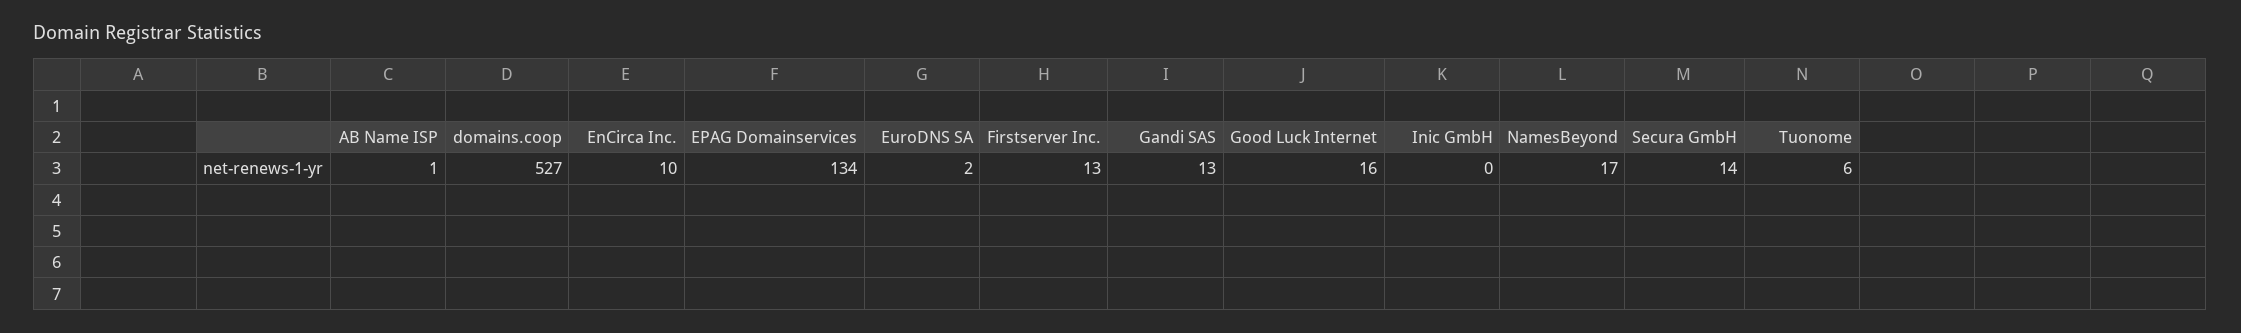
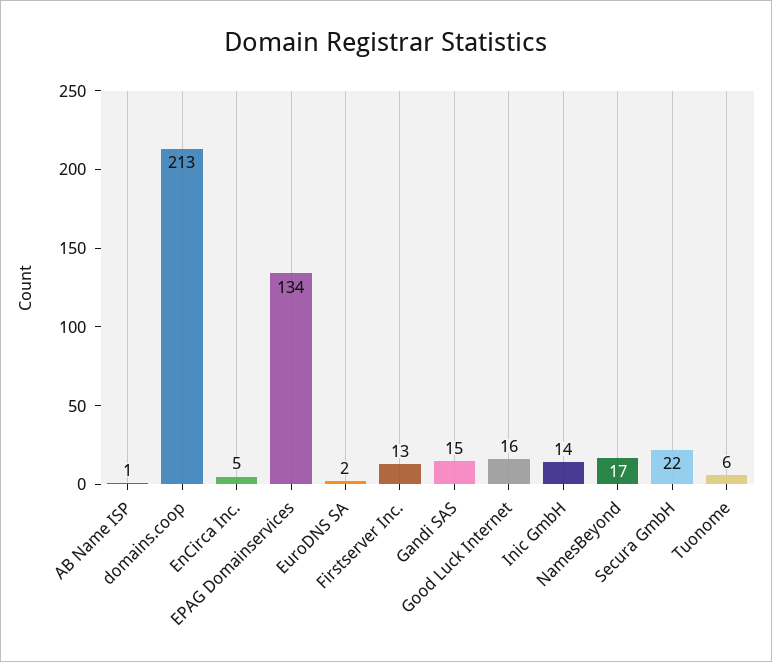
domains.coop: 527 -> 213
EnCirca Inc.: 10 -> 5
Gandi SAS: 13 -> 15
Inic GmbH: 0 -> 14
Secura GmbH: 14 -> 22

